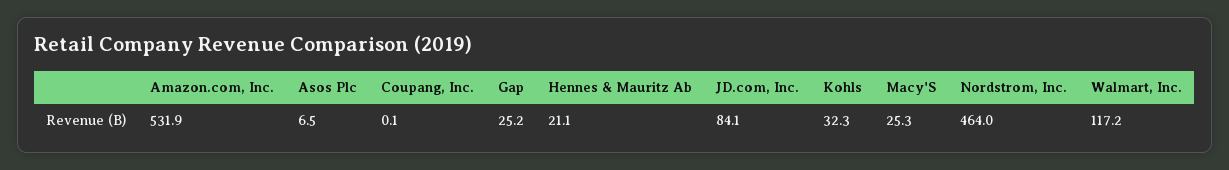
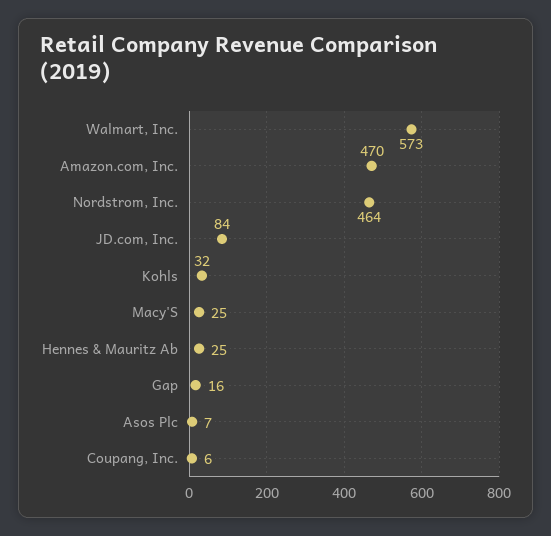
Amazon.com, Inc.: 531.9 -> 470
Coupang, Inc.: 0.1 -> 6
Gap: 25.2 -> 16
Hennes & Mauritz Ab: 21.1 -> 25
Walmart, Inc.: 117.2 -> 573

